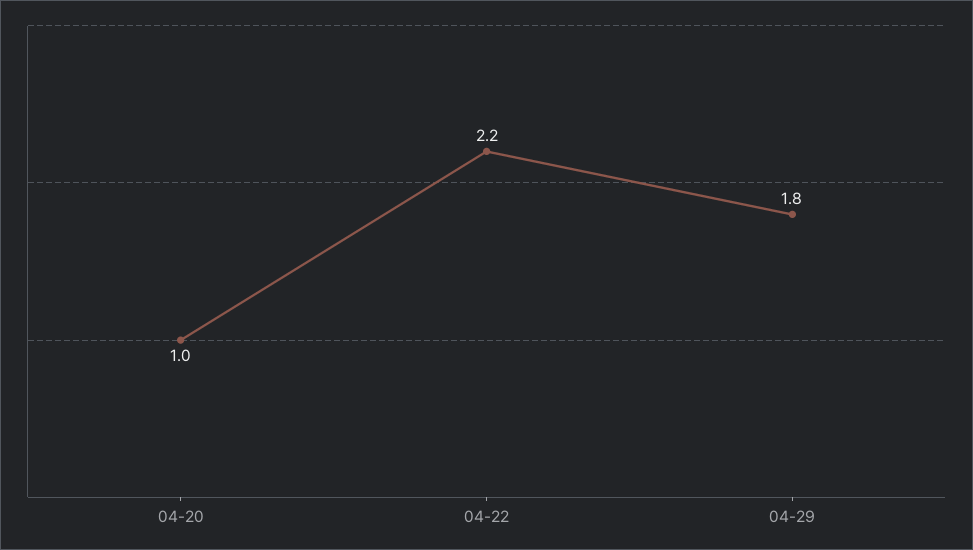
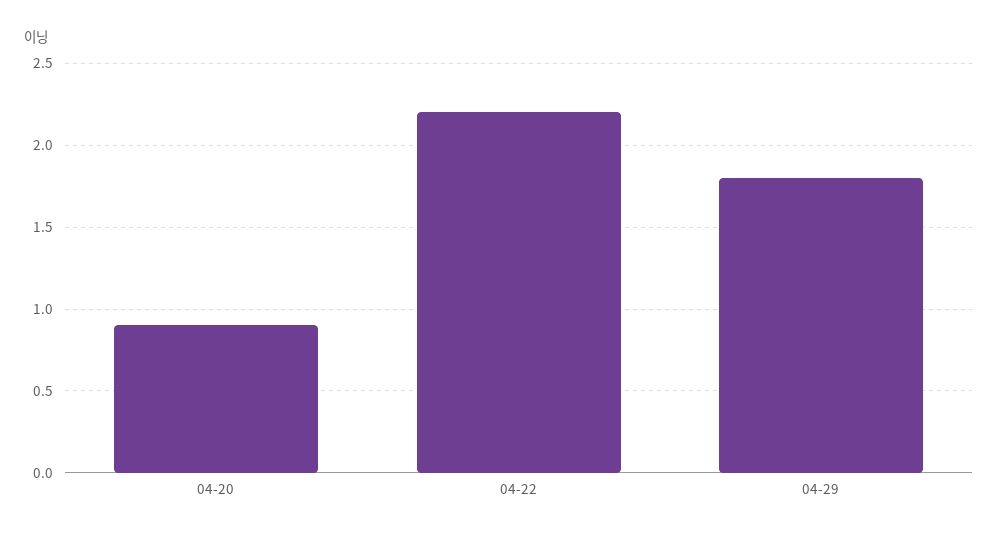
04-20: 1 -> 0.9

